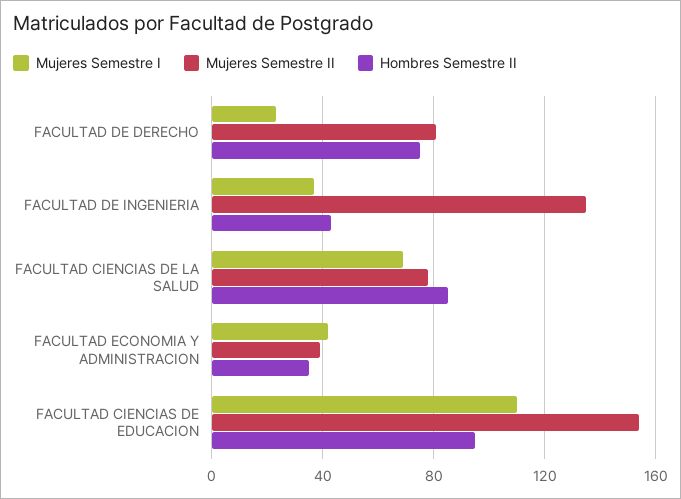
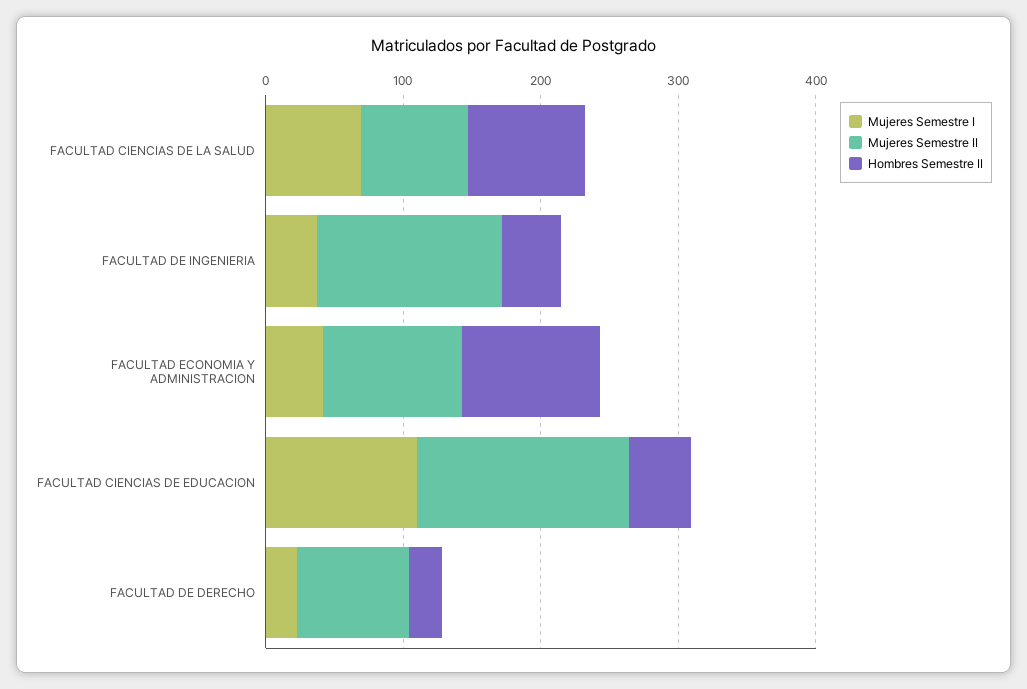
Hombres Semestre II, FACULTAD DE DERECHO: 75 -> 20
Mujeres Semestre II, FACULTAD ECONOMIA Y ADMINISTRACION: 40 -> 100
Hombres Semestre II, FACULTAD ECONOMIA Y ADMINISTRACION: 35 -> 100
Hombres Semestre II, FACULTAD CIENCIAS DE EDUCACION: 95 -> 40

